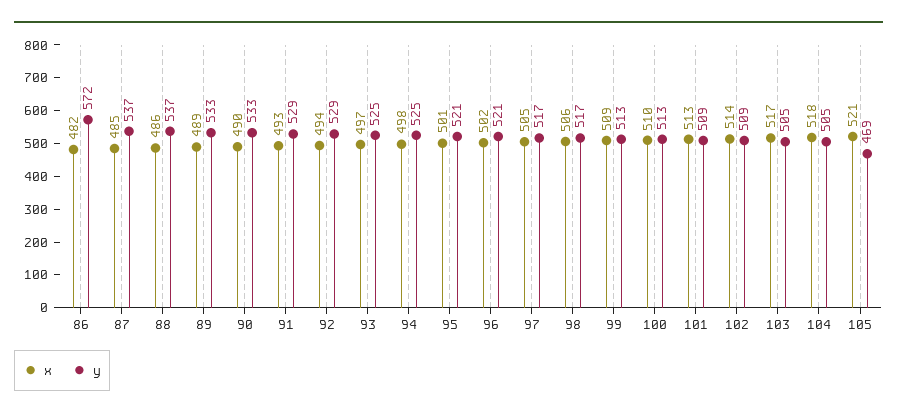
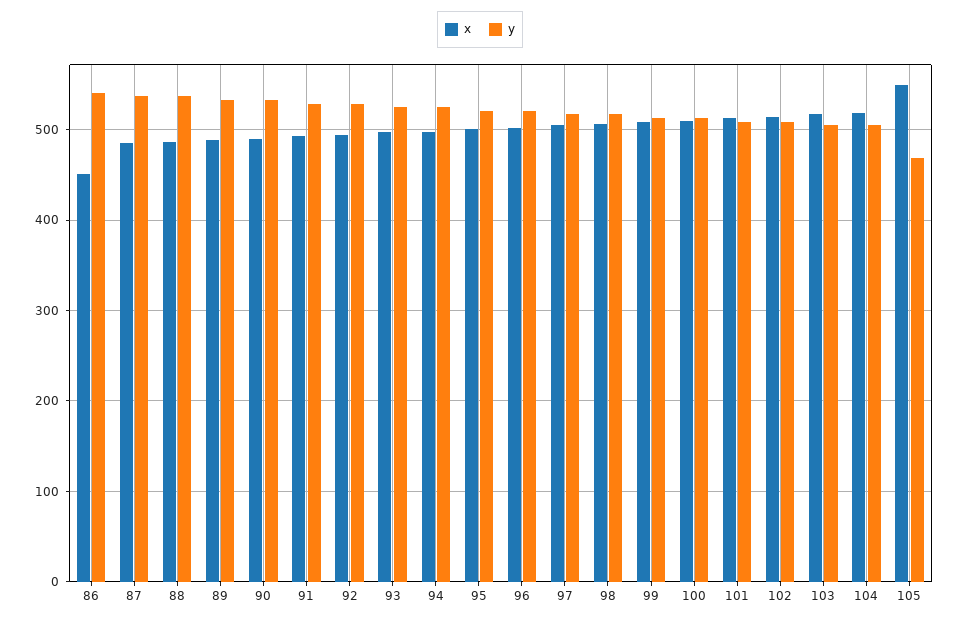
x, 86: 482 -> 450
y, 86: 572 -> 540
x, 105: 521 -> 550

